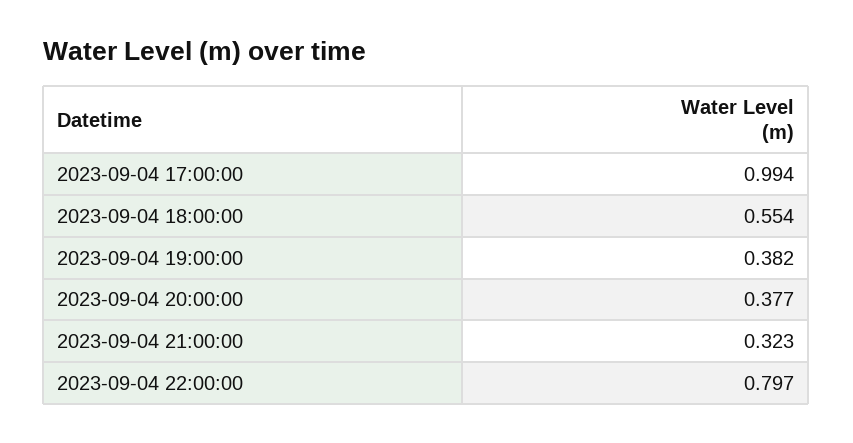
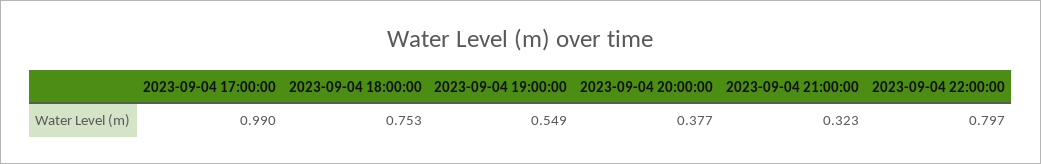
2023-09-04 17:00:00: 0.994 -> 0.99
2023-09-04 18:00:00: 0.554 -> 0.753
2023-09-04 19:00:00: 0.382 -> 0.549

